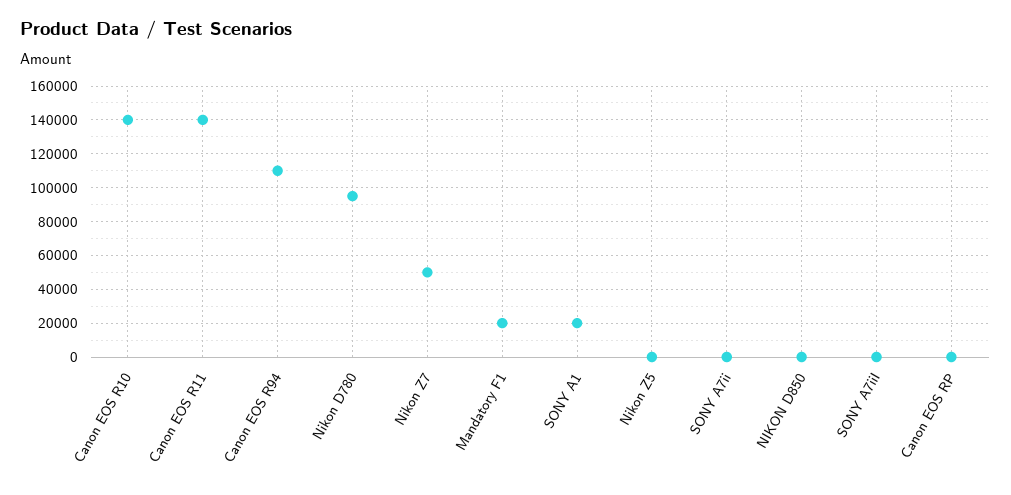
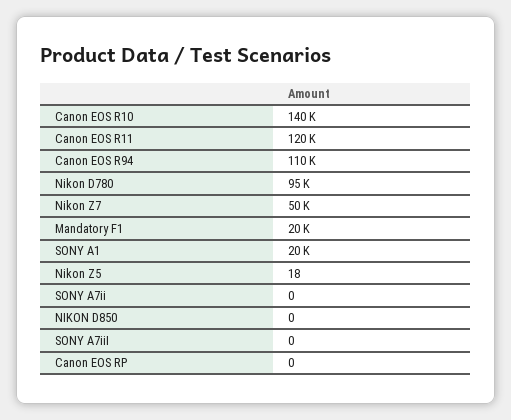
Canon EOS R11: 140000 -> 120000

